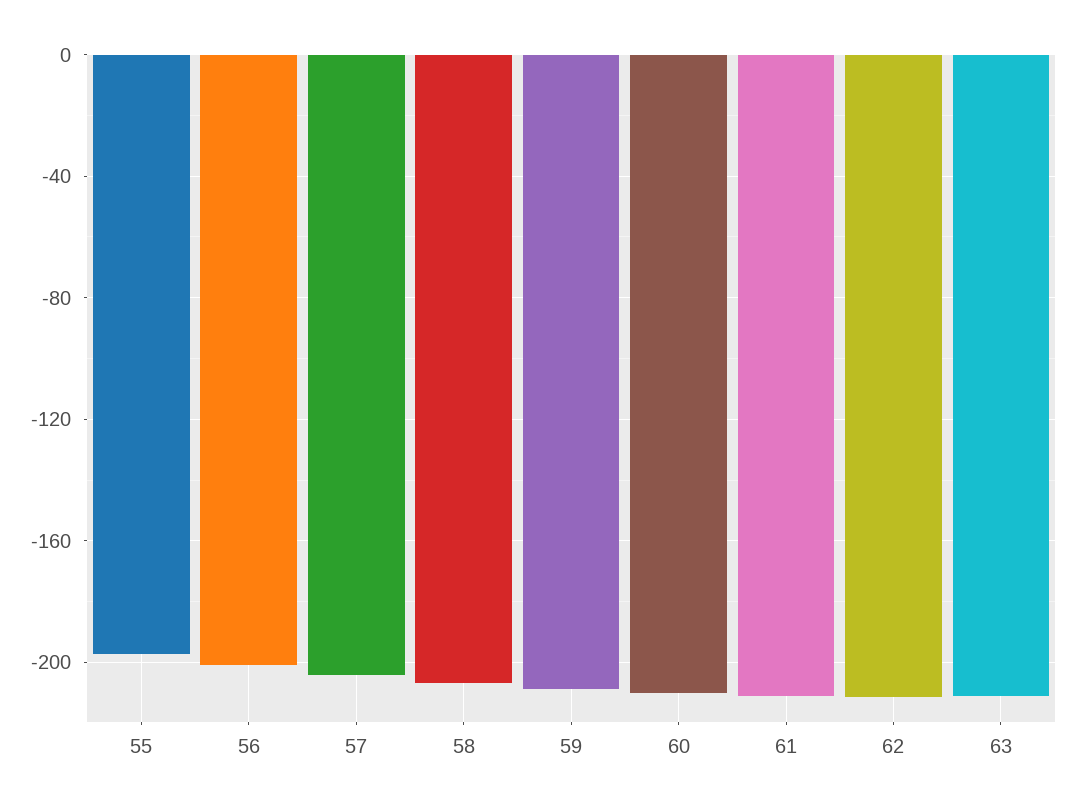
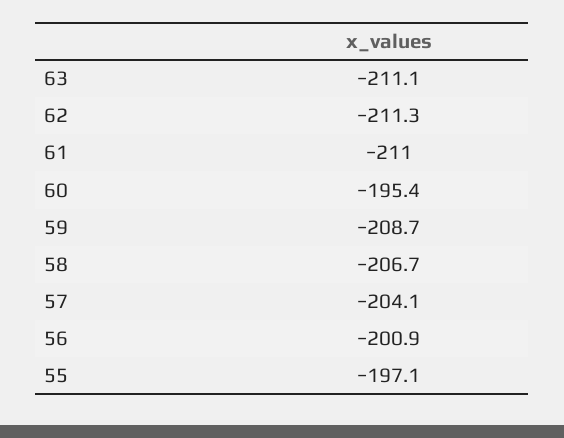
60: -210 -> -195.4

